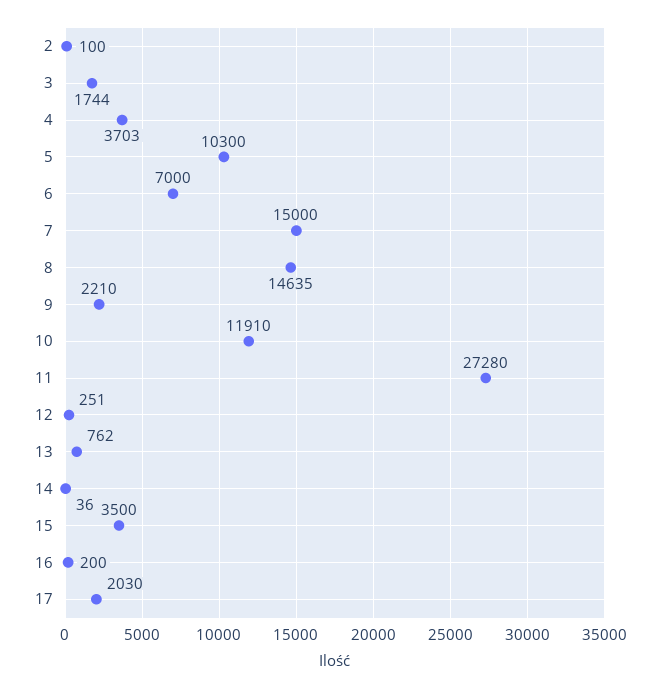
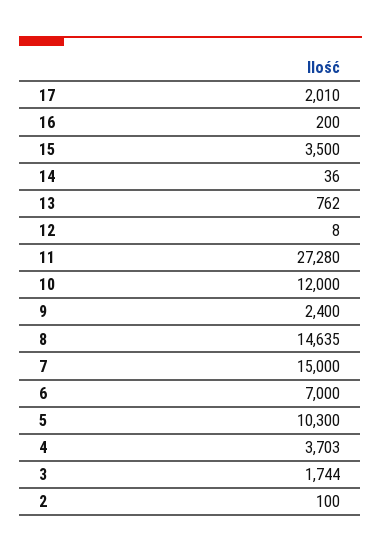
9: 2210 -> 2400
10: 11910 -> 12000
12: 251 -> 8
17: 2030 -> 2010

